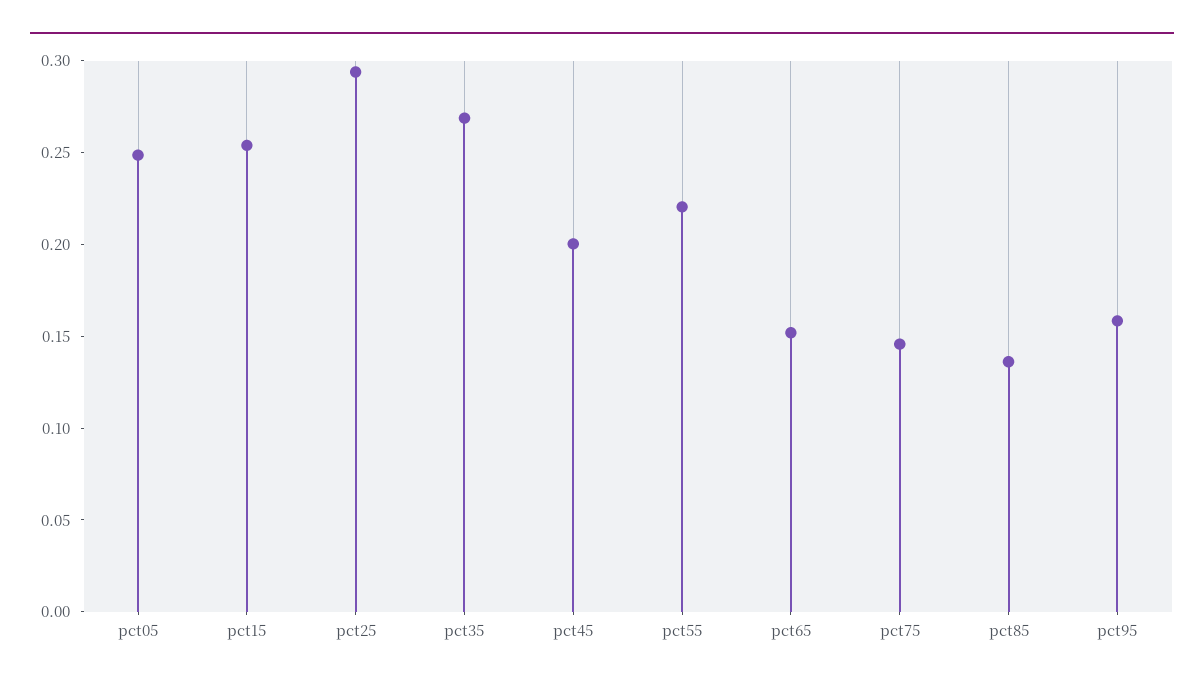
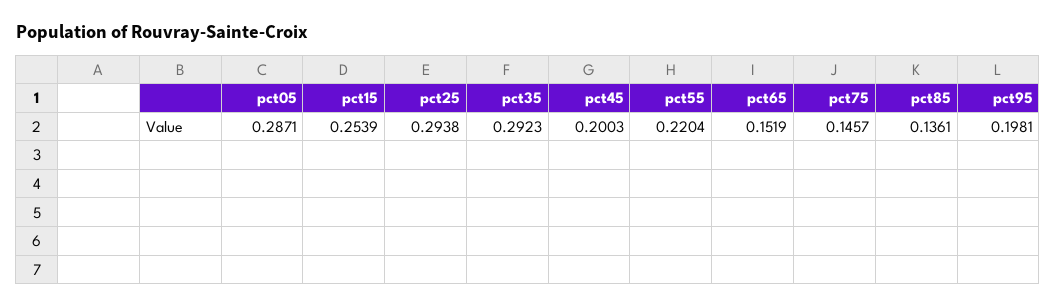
pct05: 0.25 -> 0.2871
pct35: 0.27 -> 0.2923
pct95: 0.16 -> 0.1981

